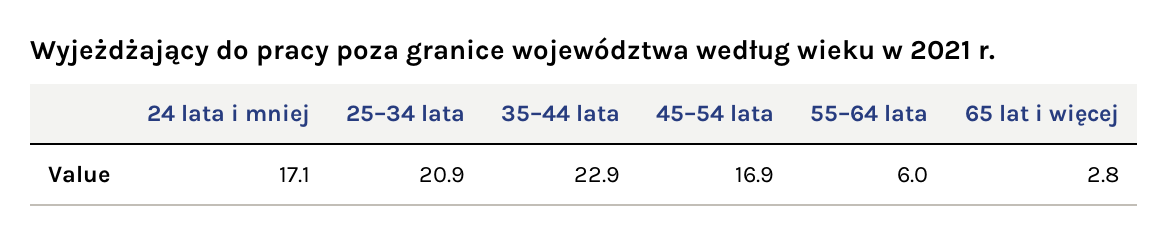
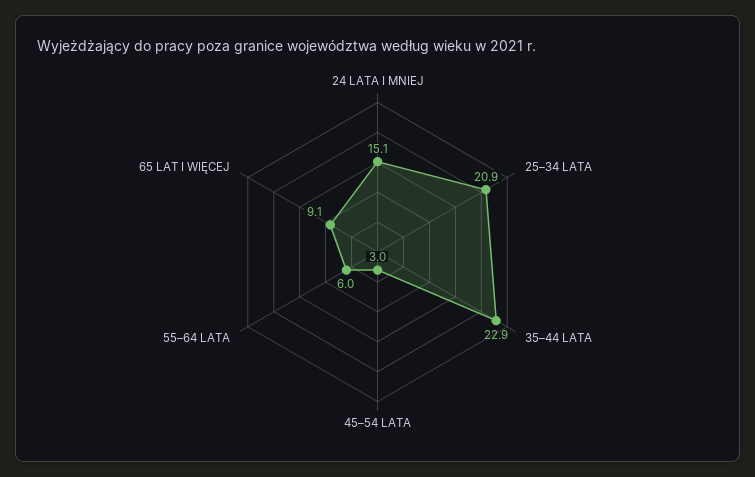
24 lata i mniej: 17.1 -> 15.1
45–54 lata: 16.9 -> 3
65 lat i więcej: 2.8 -> 9.1

